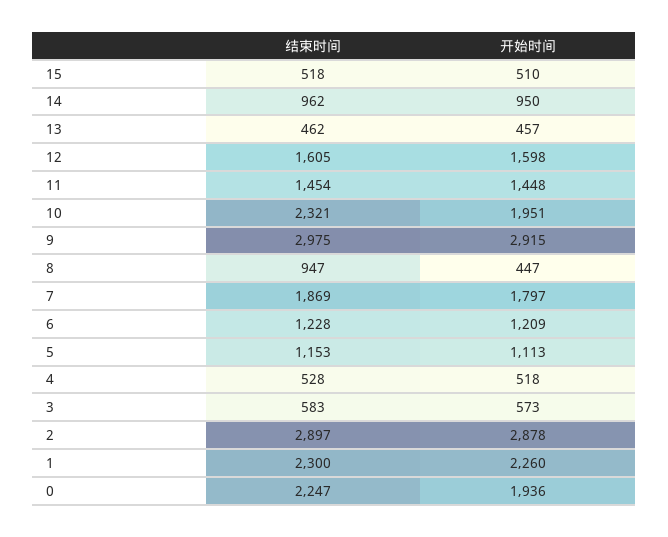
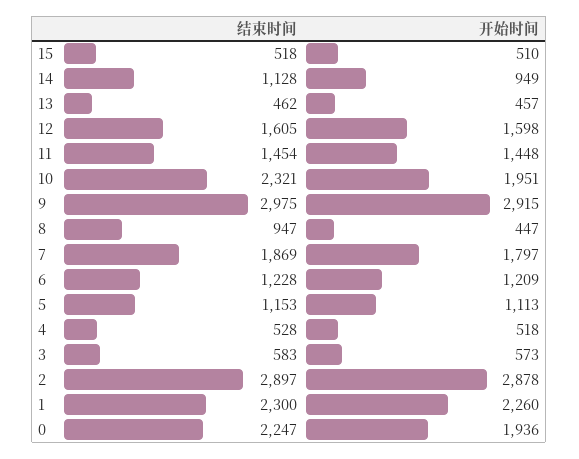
结束时间, 14: 962 -> 1128
开始时间, 14: 950 -> 949

